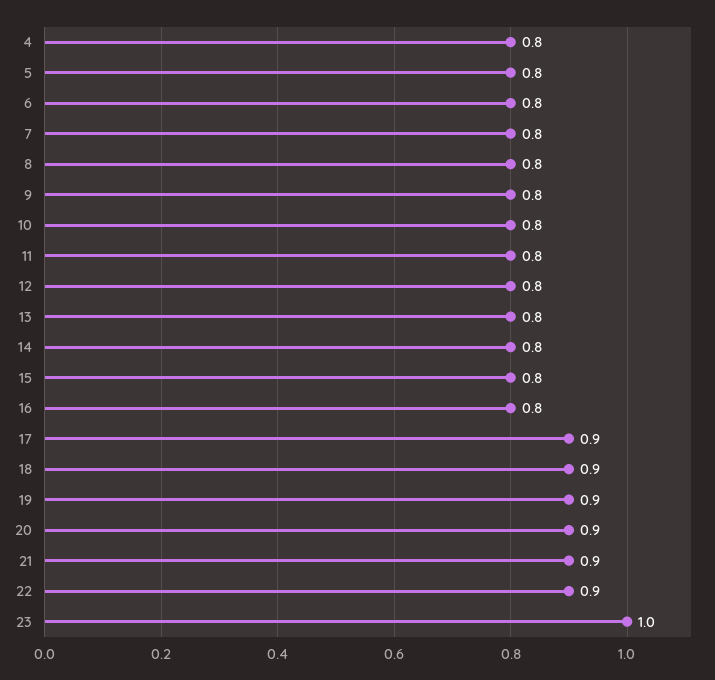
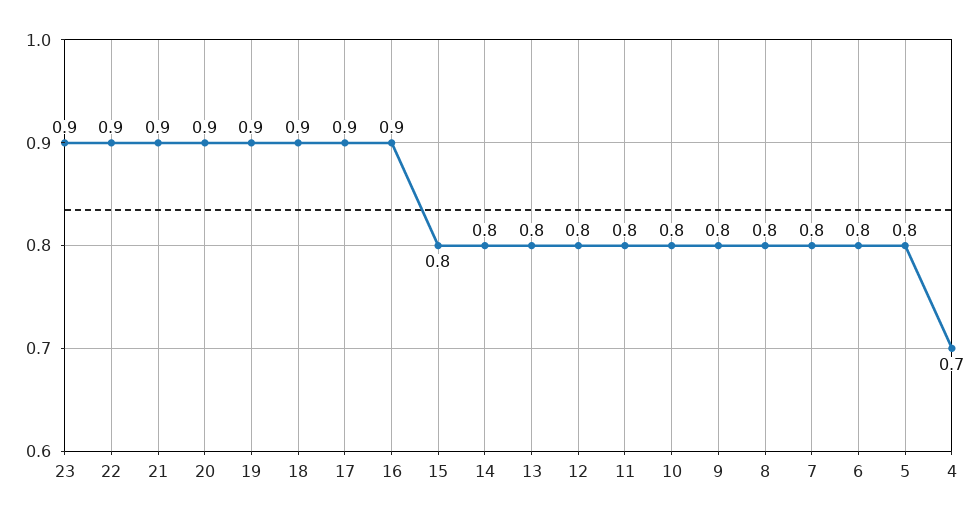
4: 0.8 -> 0.7
16: 0.8 -> 0.9
23: 1 -> 0.9

